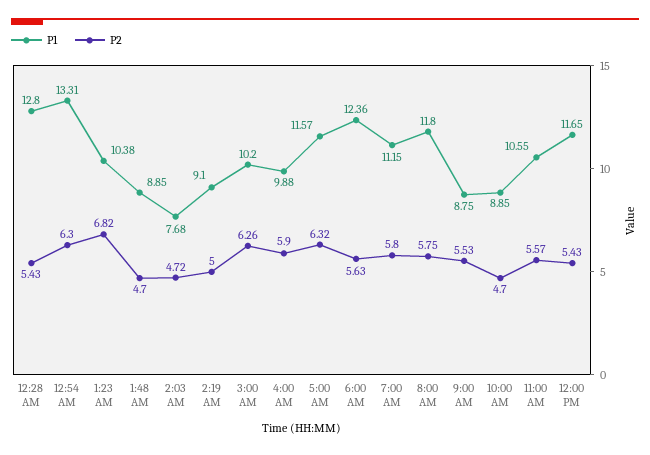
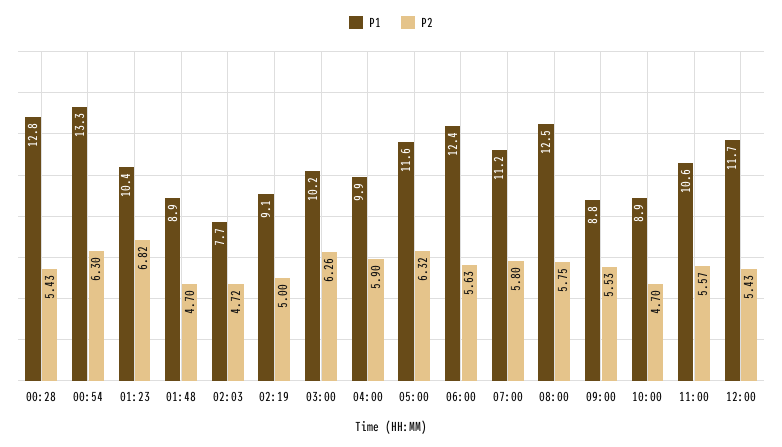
P1, 8:00 AM: 11.8 -> 12.5

